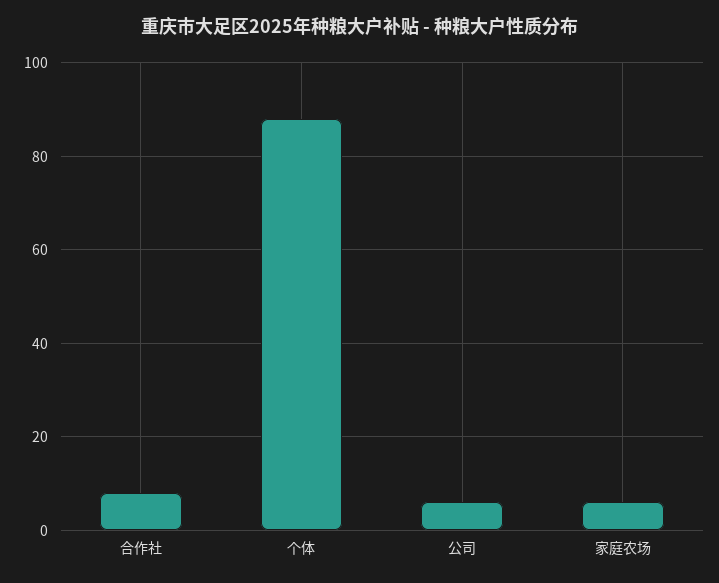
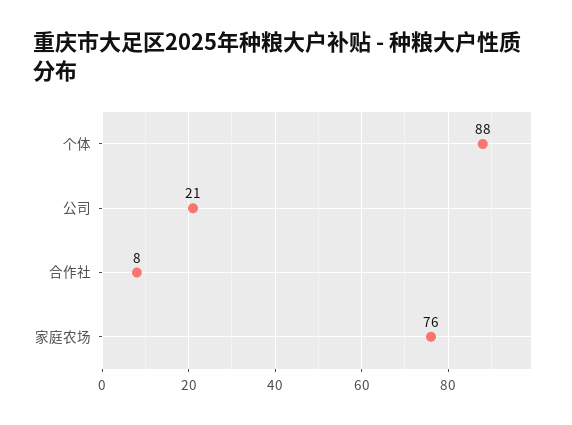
公司: 5 -> 21
家庭农场: 5 -> 76

